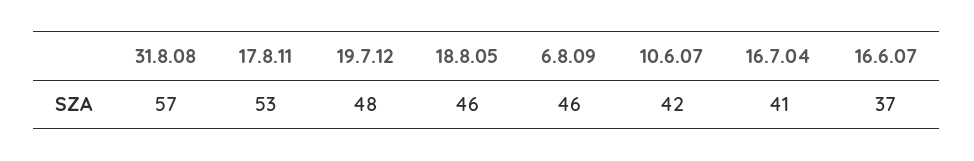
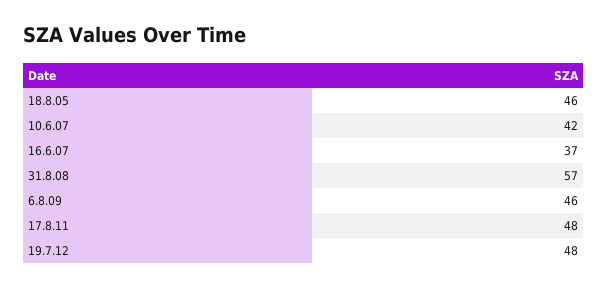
17.8.11: 53 -> 48
16.7.04: 41 -> none

